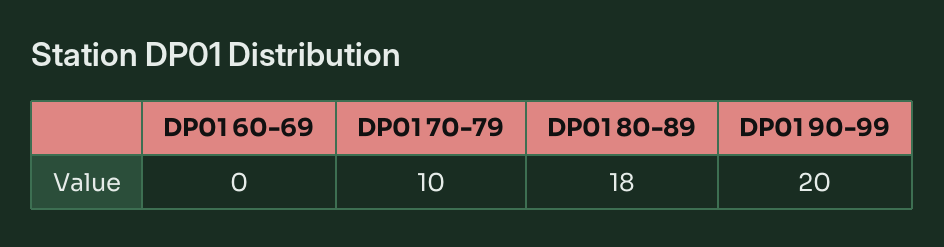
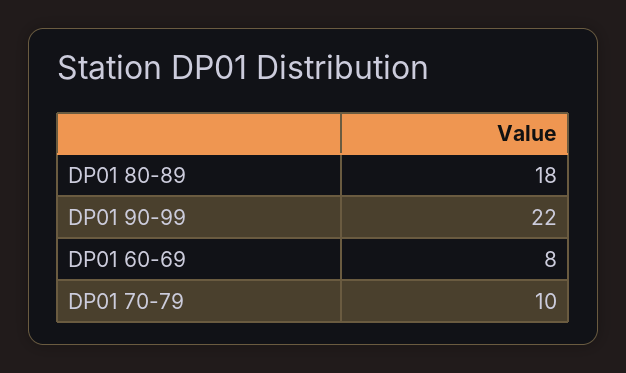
DP01 60-69: 0 -> 8
DP01 90-99: 20 -> 22

